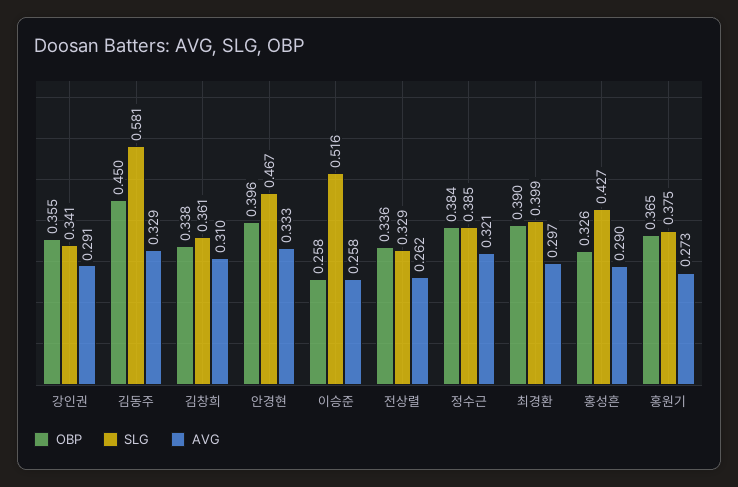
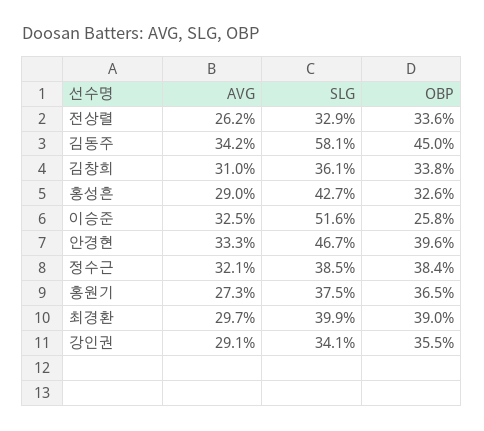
AVG, 김동주: 0.329 -> 0.342
AVG, 이승준: 0.258 -> 0.325

